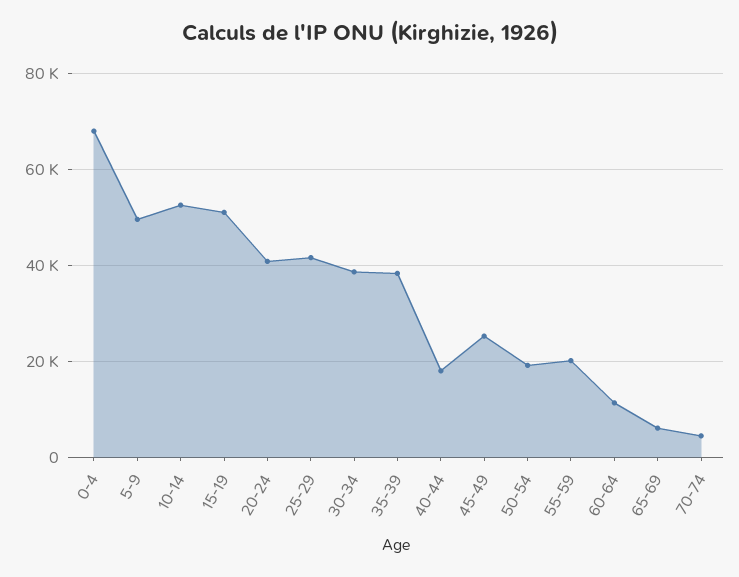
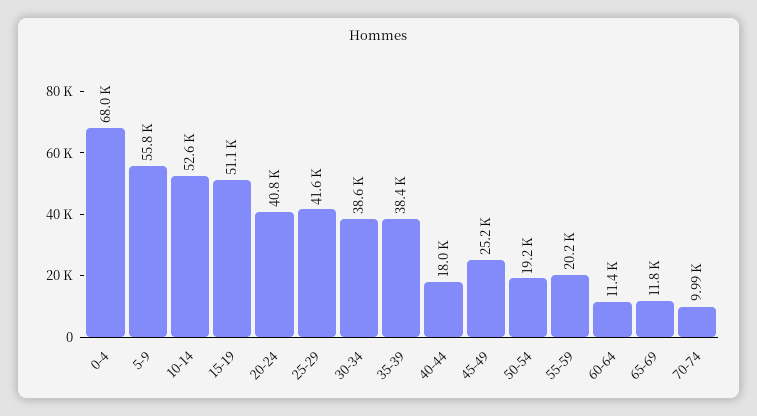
5-9: 50000 -> 55800
65-69: 6000 -> 11800
70-74: 4000 -> 9990

